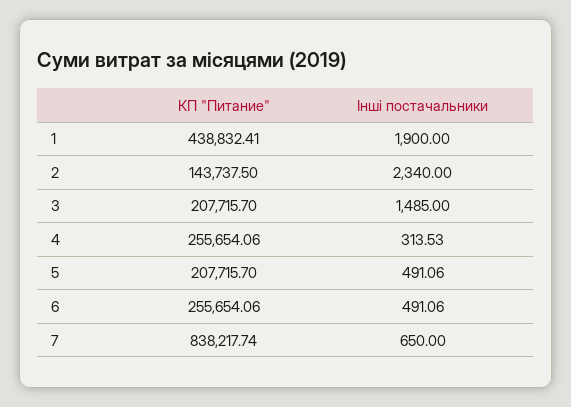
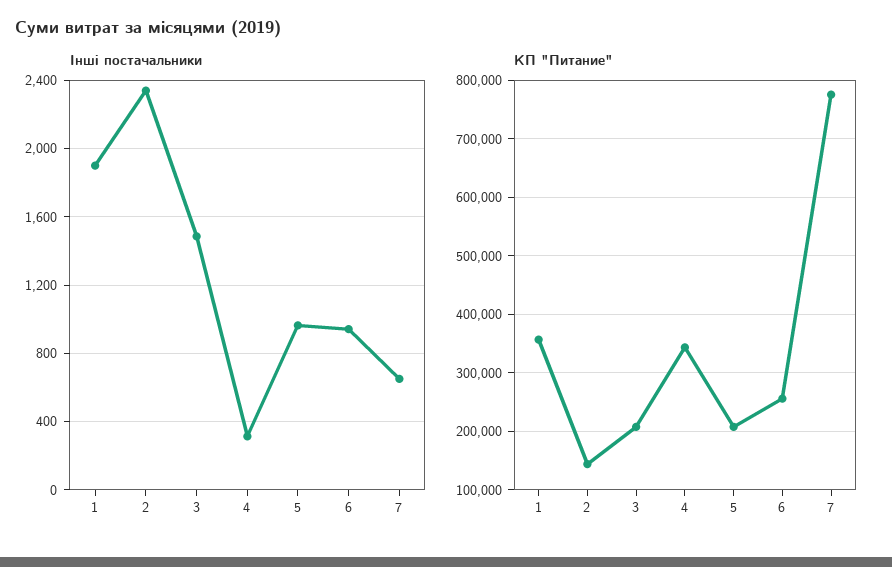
КП "Питание", 1: 438832.41 -> 360000
КП "Питание", 4: 255654.06 -> 340000
Інші постачальники, 5: 491.06 -> 950
Інші постачальники, 6: 491.06 -> 950
КП "Питание", 7: 838217.74 -> 780000

